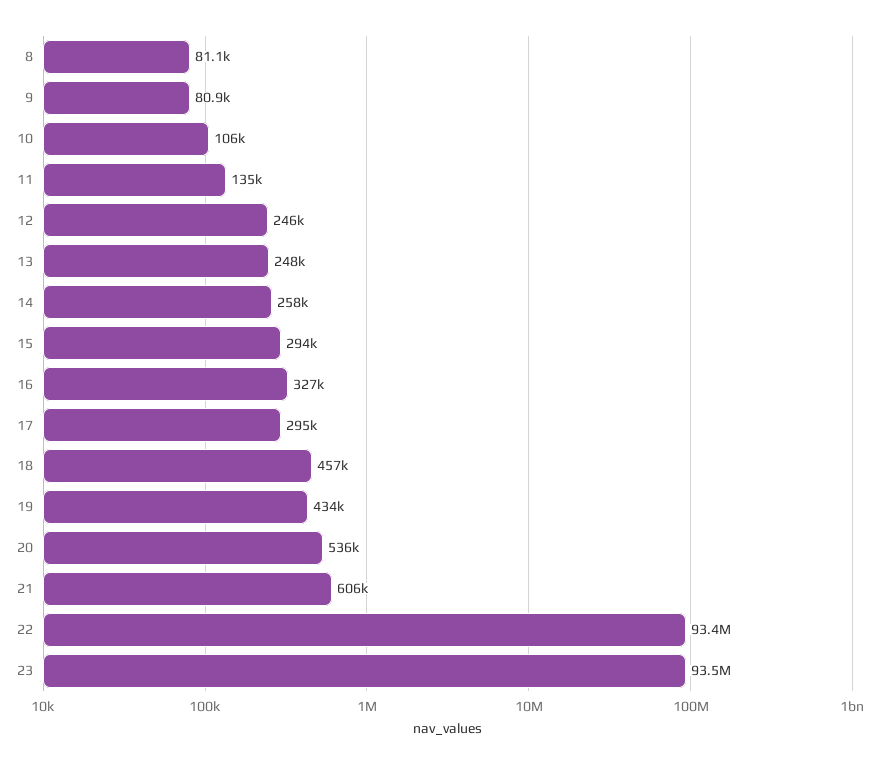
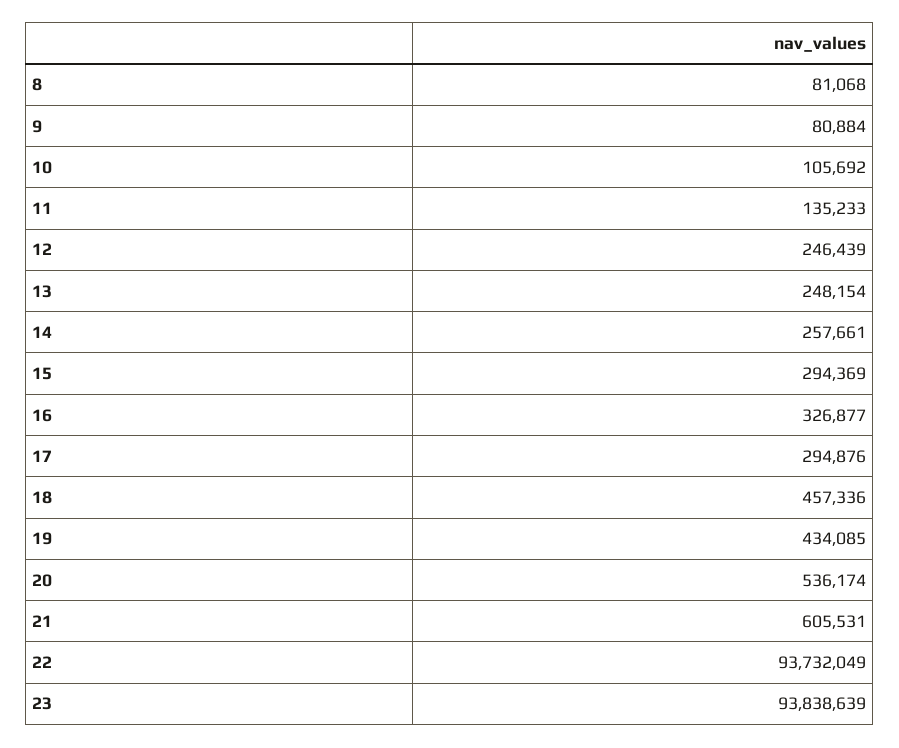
22: 93400000 -> 93732049
23: 93500000 -> 93838639

